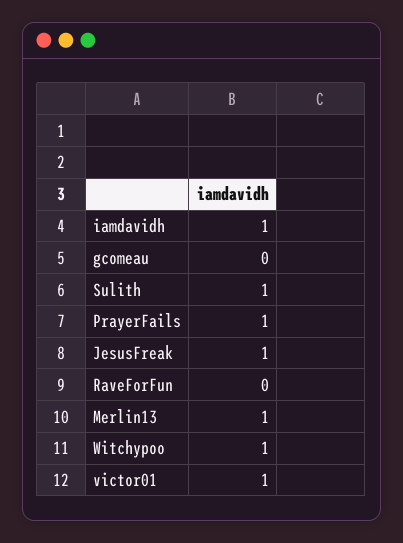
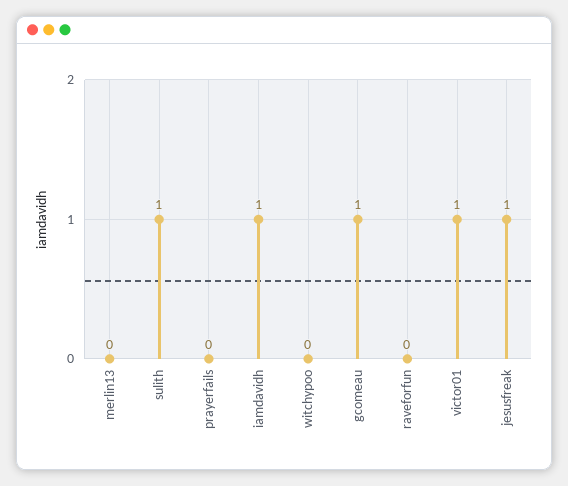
gcomeau: 0 -> 1
PrayerFails: 1 -> 0
Merlin13: 1 -> 0
Witchypoo: 1 -> 0

